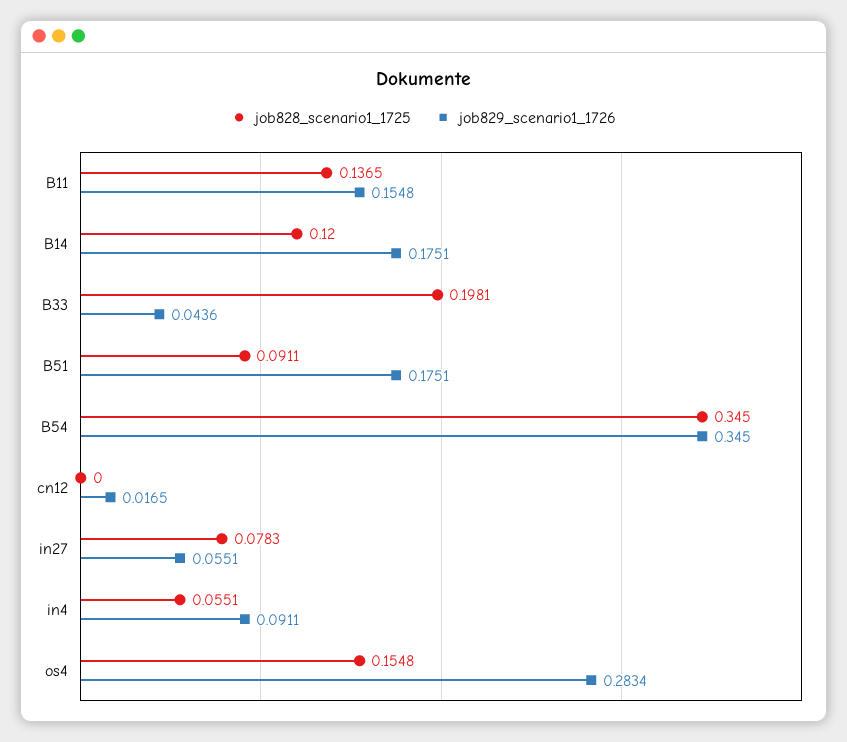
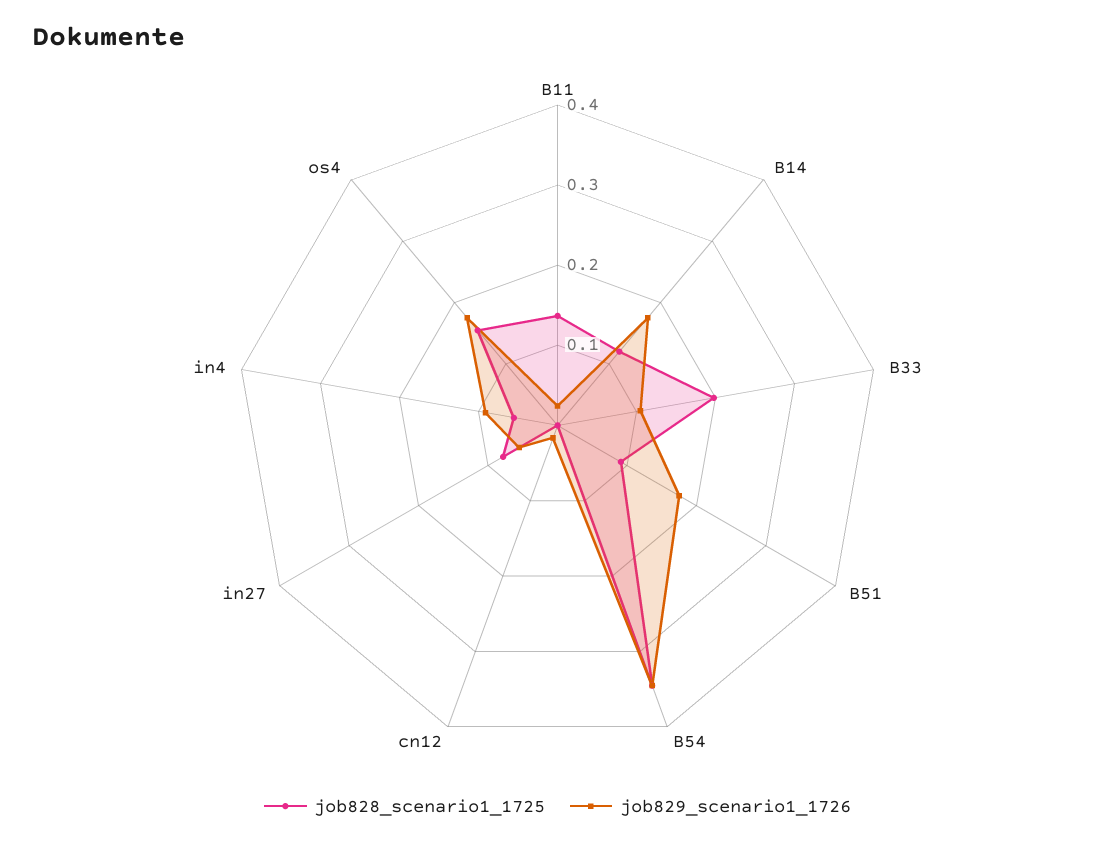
job829_scenario1_1726, B11: 0.1548 -> 0.02
job829_scenario1_1726, B33: 0.0436 -> 0.1
job829_scenario1_1726, os4: 0.2834 -> 0.18

